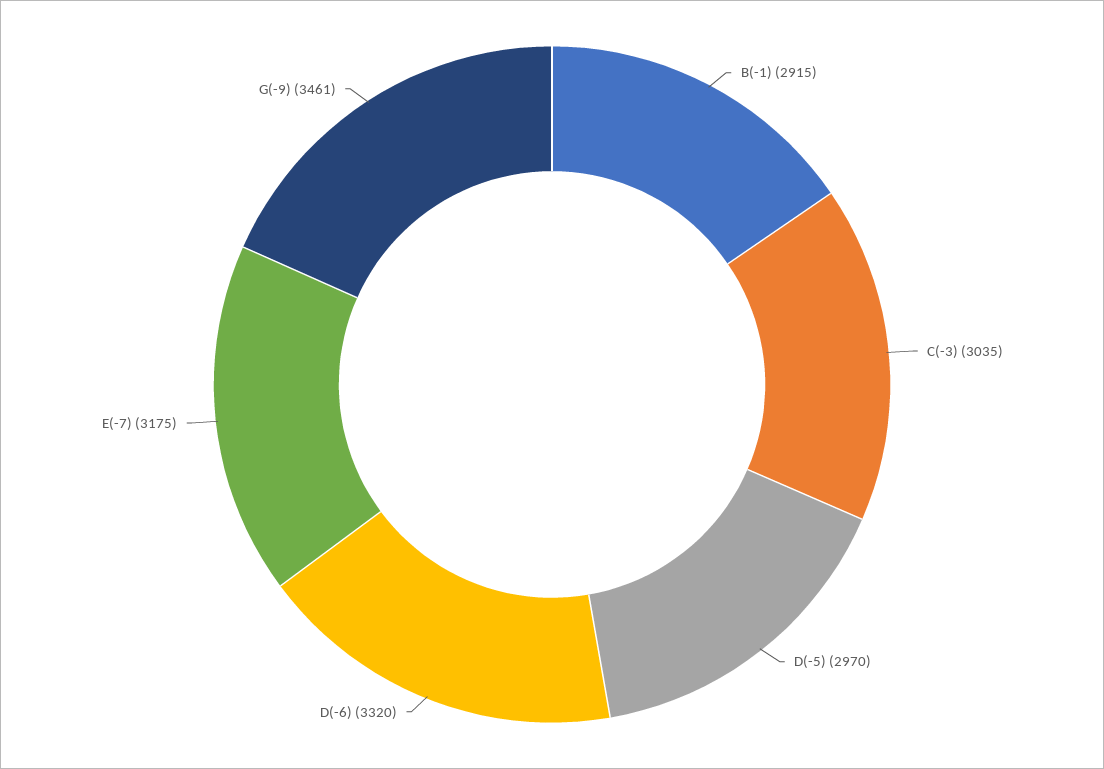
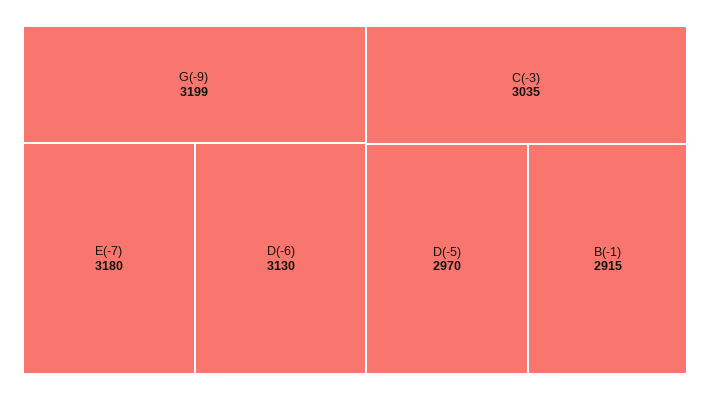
D(-6): 3320 -> 3130
E(-7): 3175 -> 3180
G(-9): 3461 -> 3199

